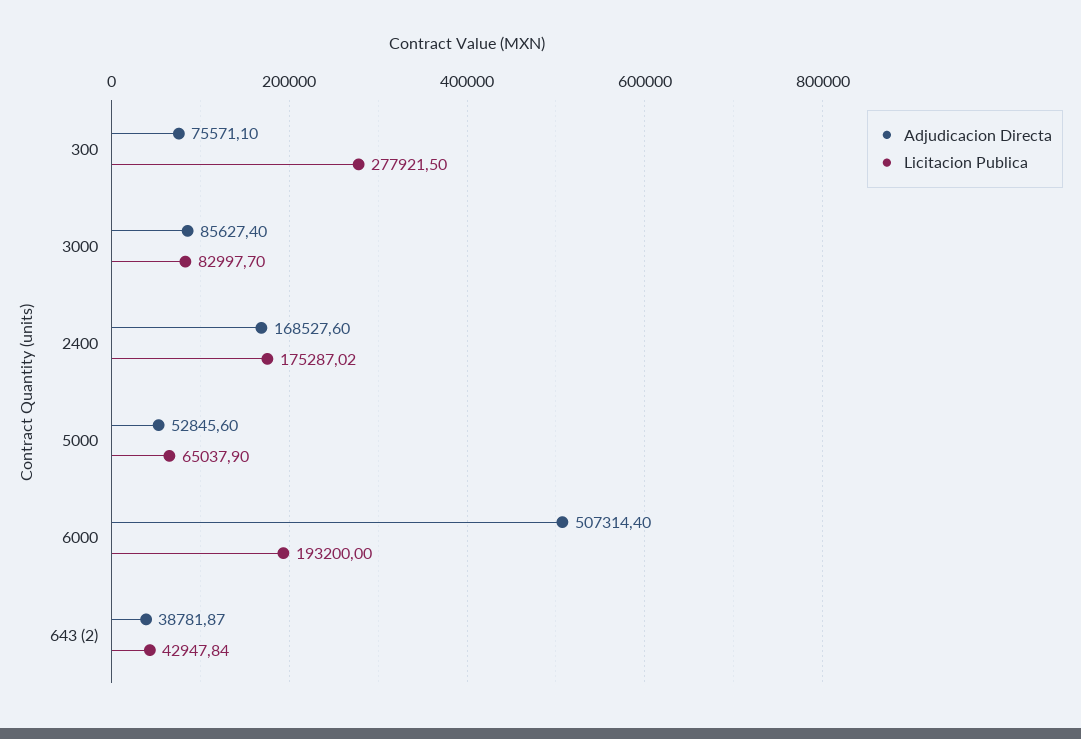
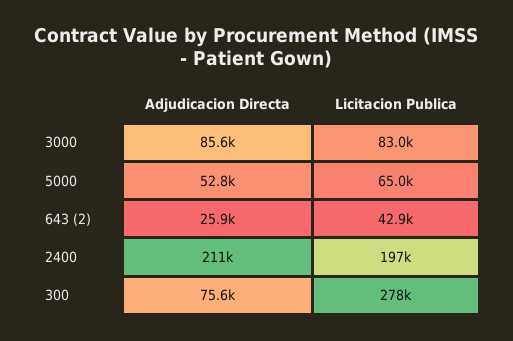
Adjudicacion Directa, 2400: 168527.6 -> 211000
Licitacion Publica, 2400: 175287.02 -> 197000
Adjudicacion Directa, 6000: 507314.4 -> none
Licitacion Publica, 6000: 193200 -> none
Adjudicacion Directa, 643 (2): 38781.87 -> 25900

